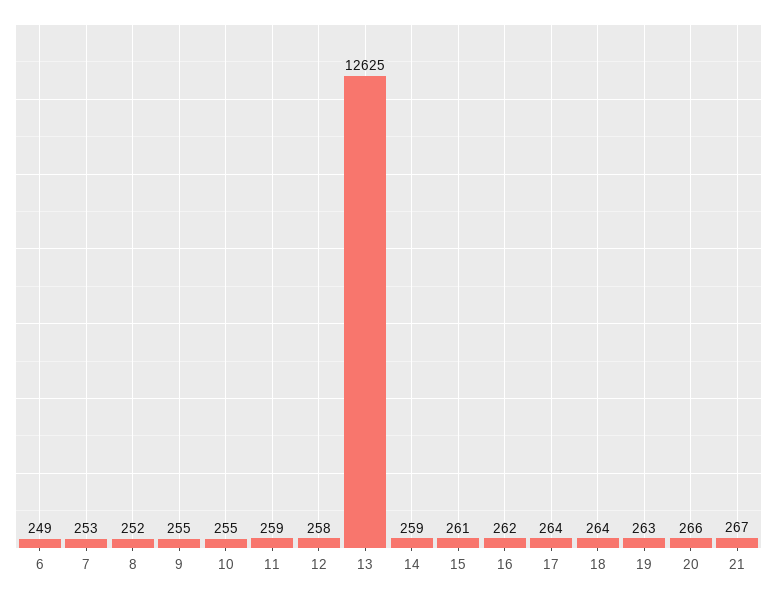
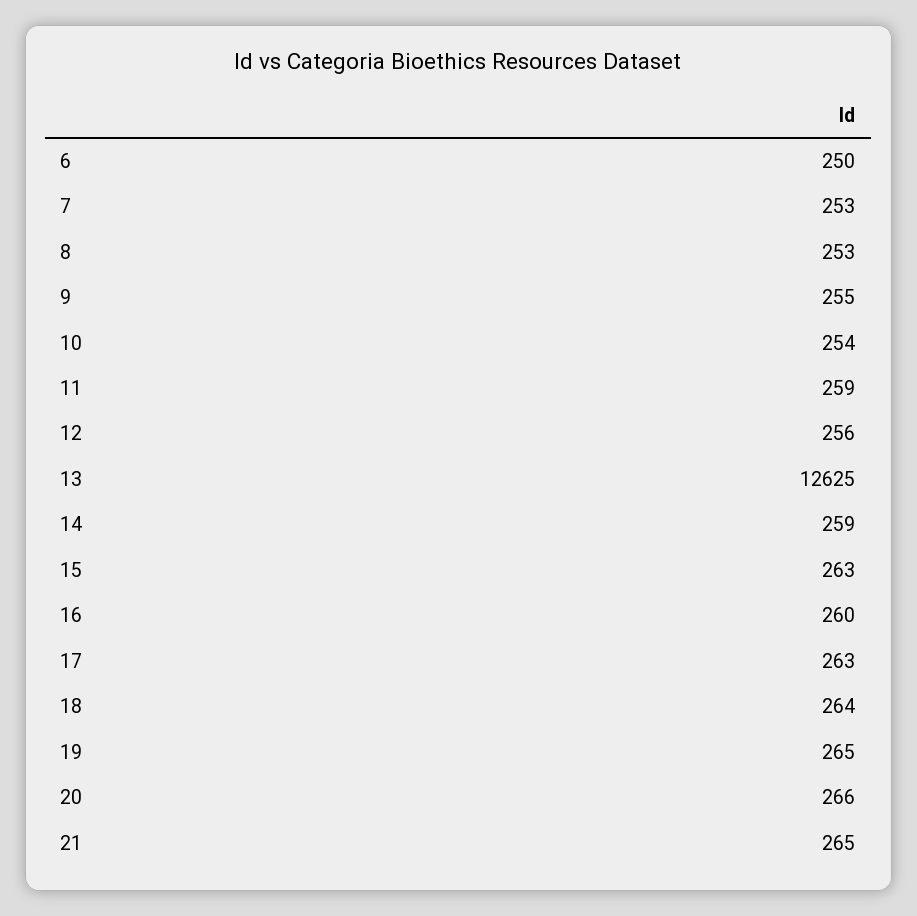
6: 249 -> 250
8: 252 -> 253
10: 255 -> 254
12: 258 -> 256
15: 261 -> 263
16: 262 -> 260
17: 264 -> 263
19: 263 -> 265
21: 267 -> 265

